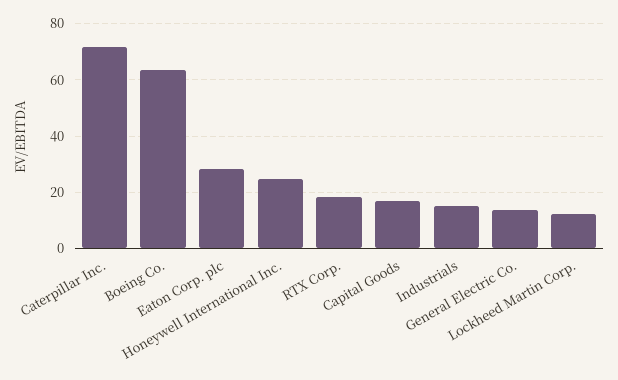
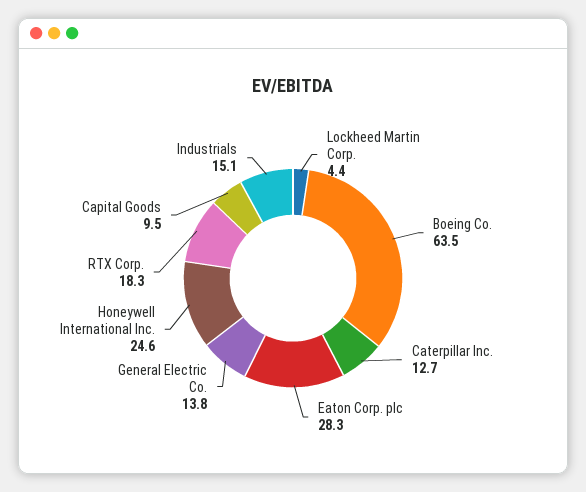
Caterpillar Inc.: 72.5 -> 12.7
Capital Goods: 17.5 -> 9.5
Lockheed Martin Corp.: 12.5 -> 4.4

